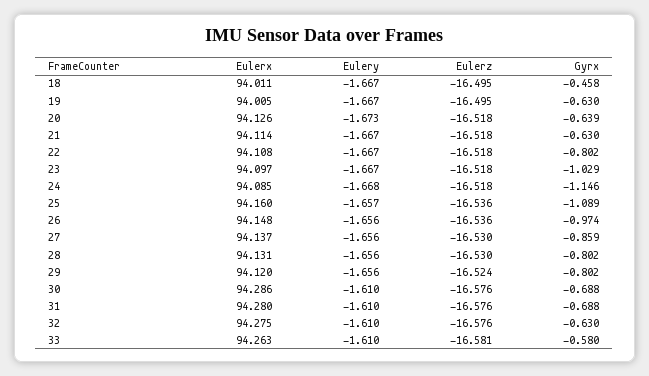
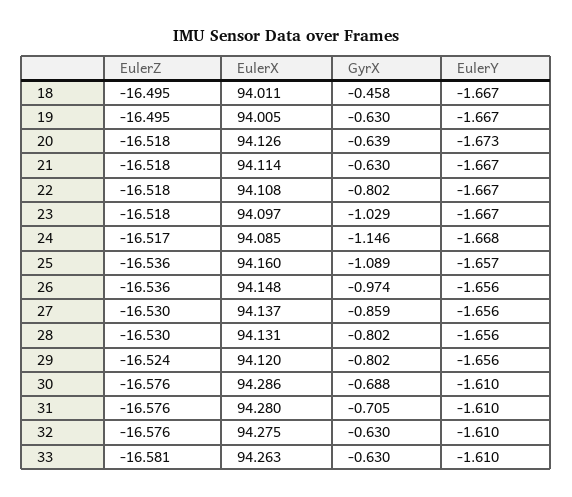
Eulerz, 24: -16.518 -> -16.517
Gyrx, 31: -0.688 -> -0.705
Gyrx, 33: -0.58 -> -0.63

